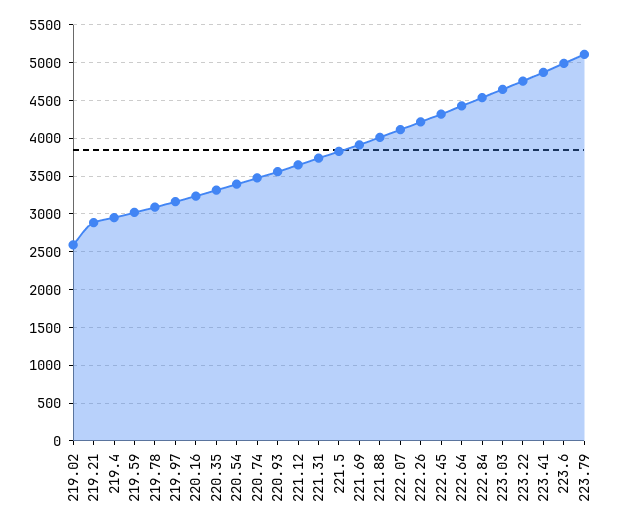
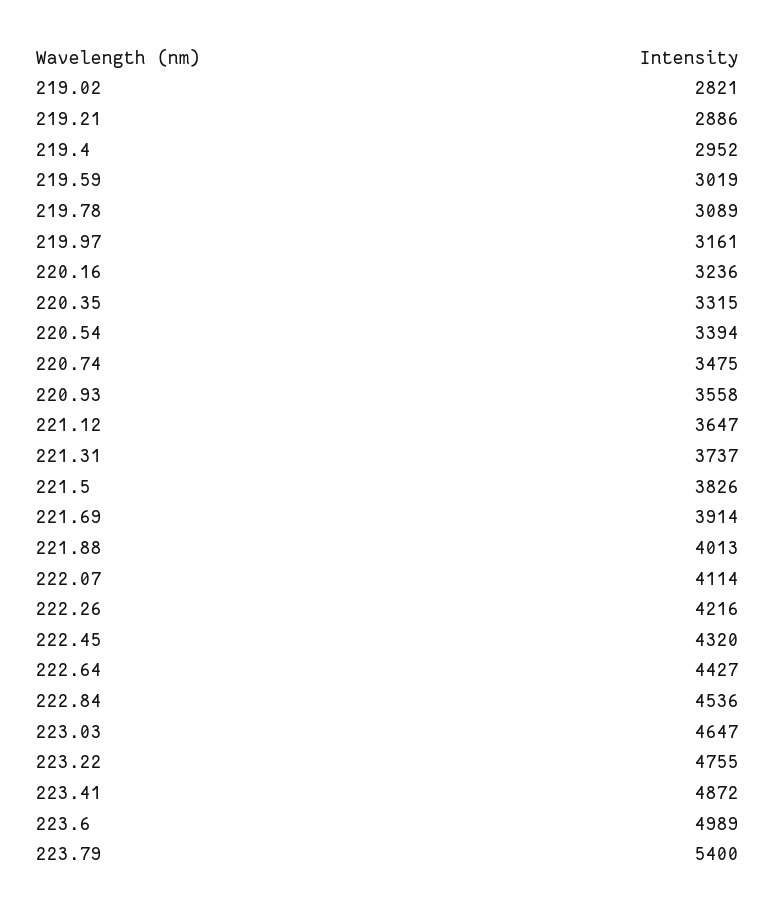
219.02: 2600 -> 2821
223.79: 5100 -> 5400

